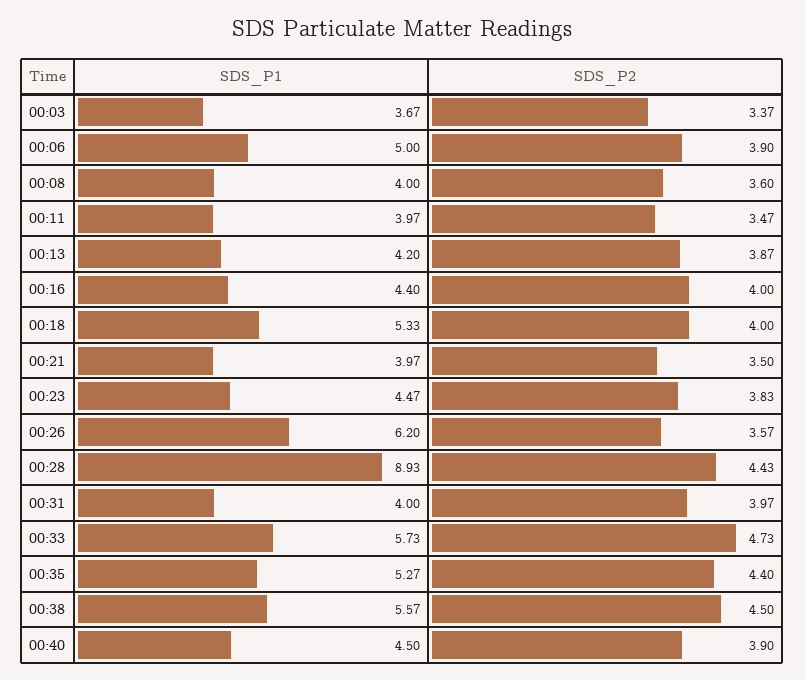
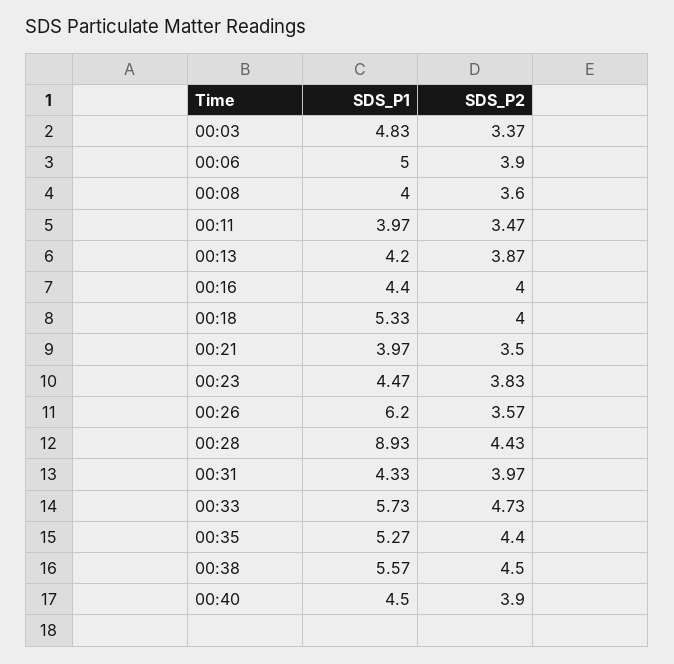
SDS_P1, 00:03: 3.67 -> 4.83
SDS_P1, 00:31: 4 -> 4.33

